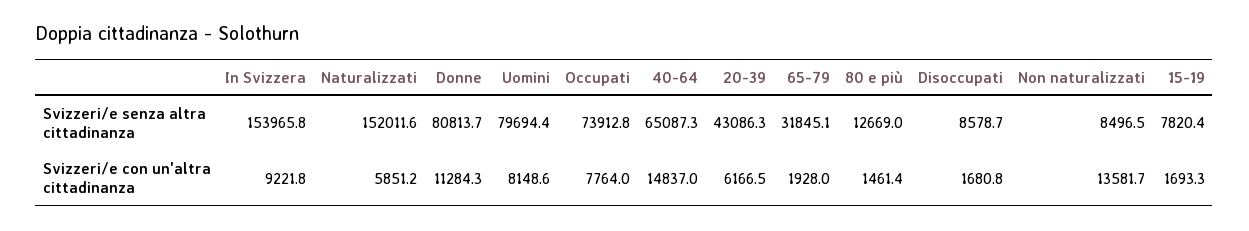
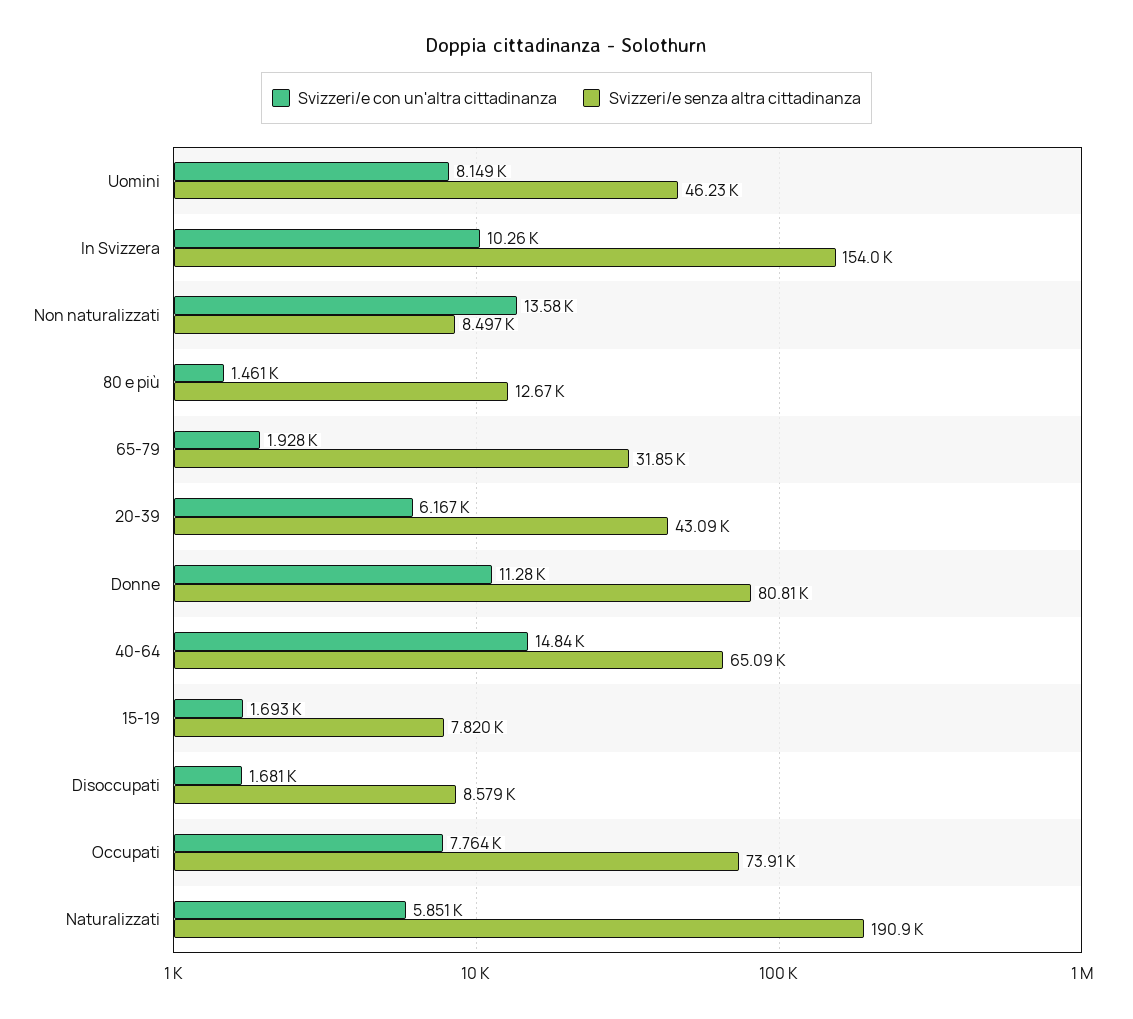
Svizzeri/e senza altra cittadinanza, Naturalizzati: 152011.6 -> 190900
Svizzeri/e senza altra cittadinanza, Uomini: 79694.4 -> 46230
Svizzeri/e con un'altra cittadinanza, In Svizzera: 9221.8 -> 10260

